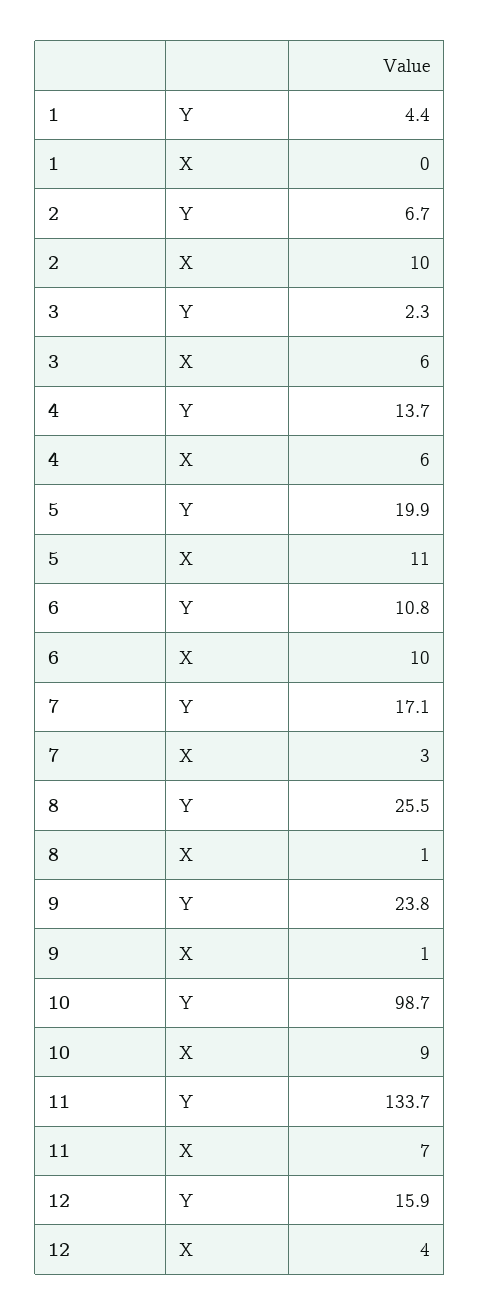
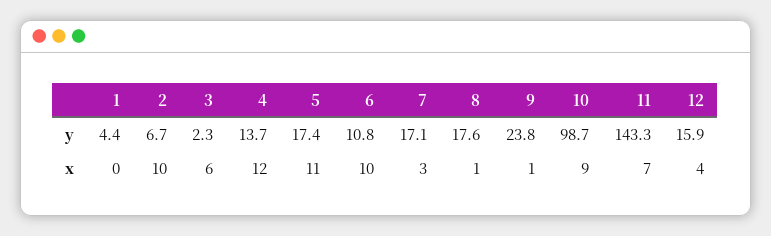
4, X: 6 -> 12
5, Y: 19.9 -> 17.4
8, Y: 25.5 -> 17.6
11, Y: 133.7 -> 143.3

